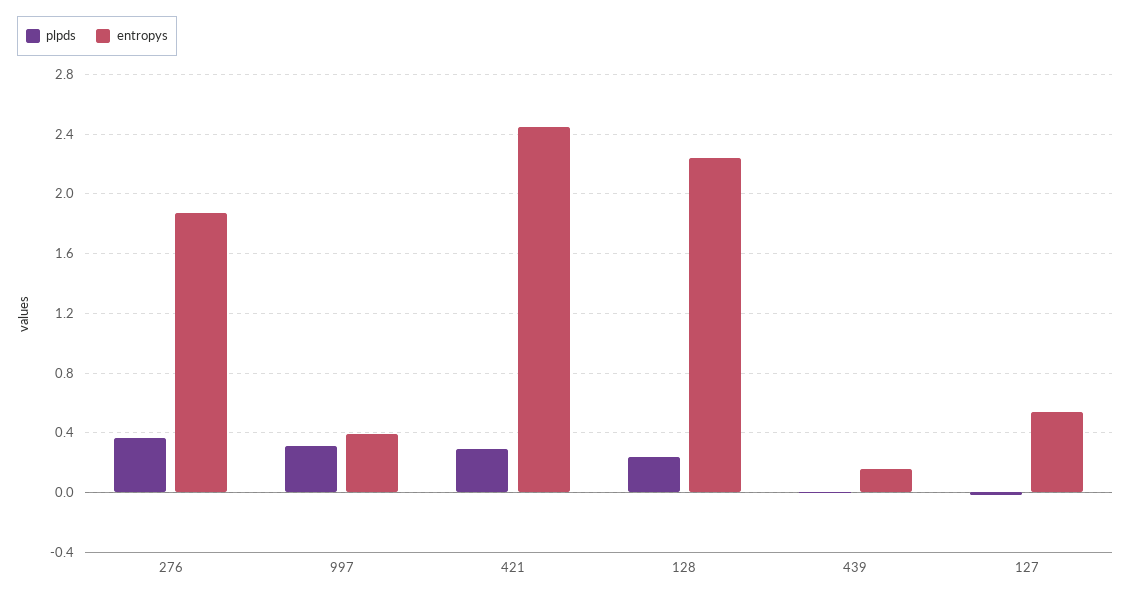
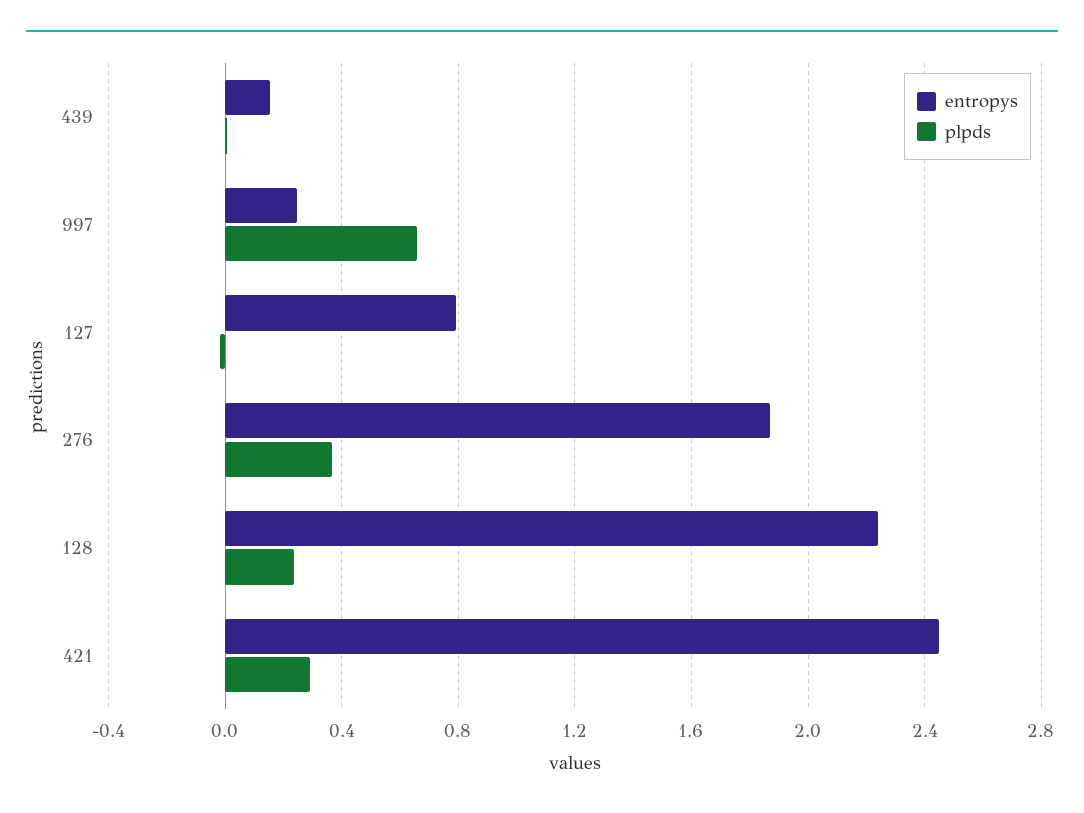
plpds, 997: 0.3 -> 0.65
entropys, 997: 0.4 -> 0.25
entropys, 127: 0.55 -> 0.8

